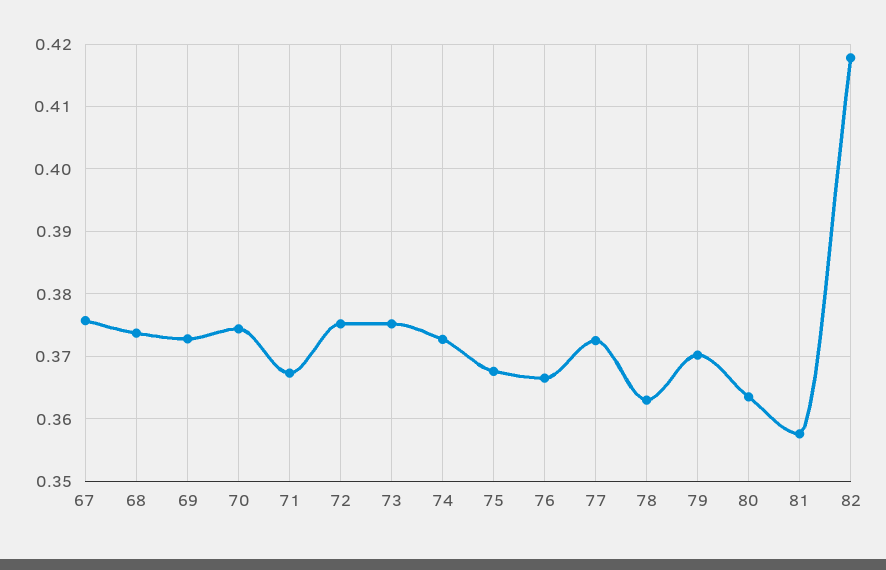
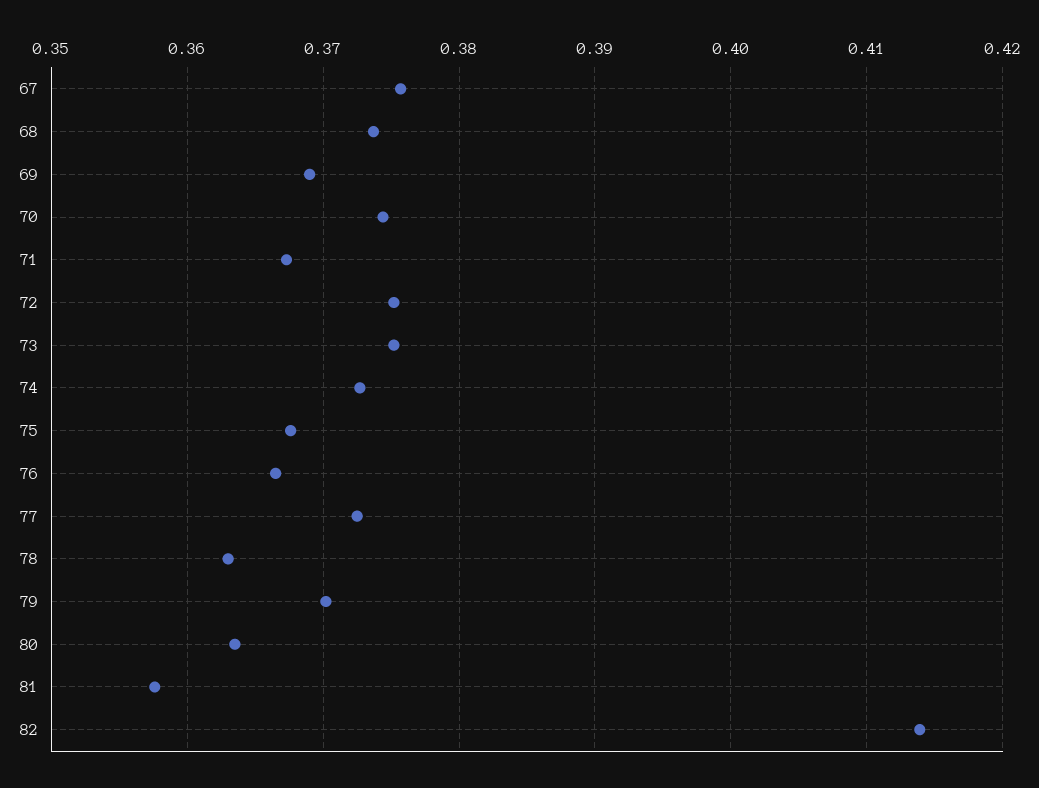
69: 0.373 -> 0.369
82: 0.418 -> 0.414

